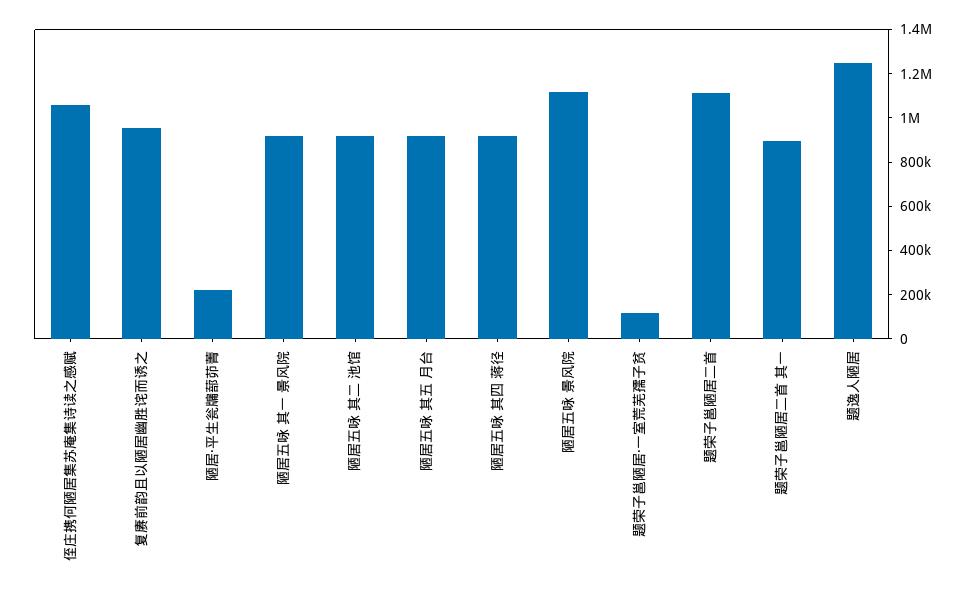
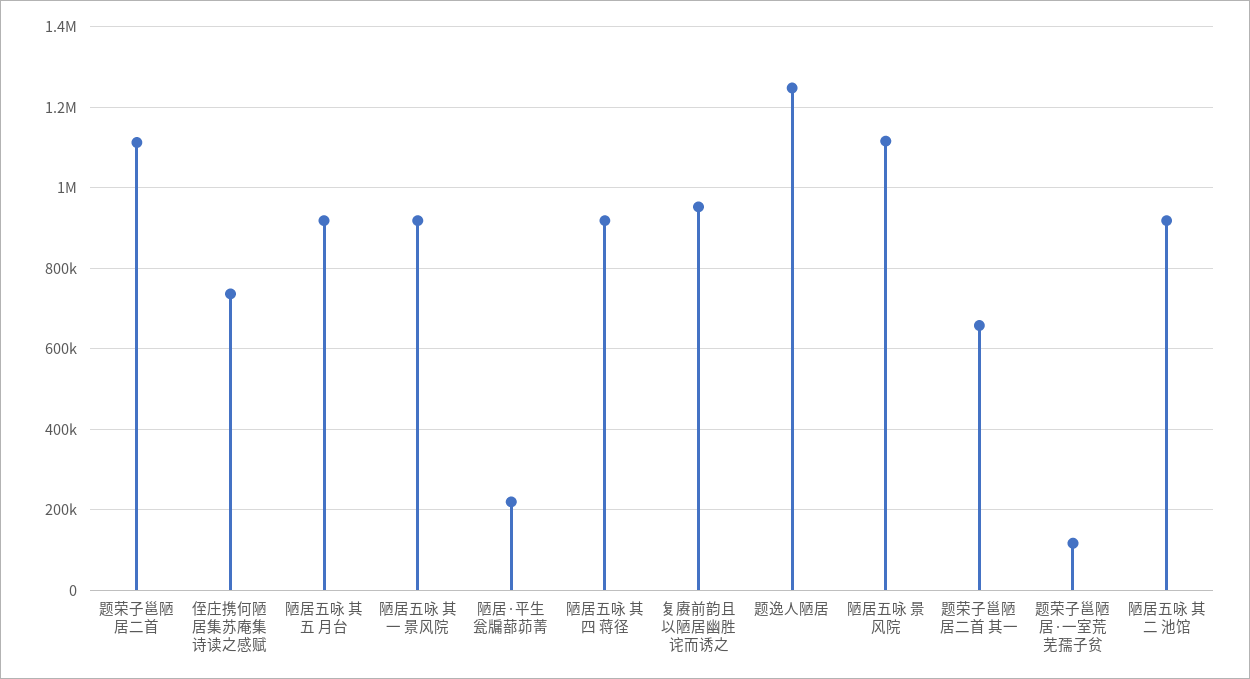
侄庄携何陋居集苏庵集诗读之感赋: 1050000 -> 740000
题荣子邕陋居二首 其一: 900000 -> 660000

